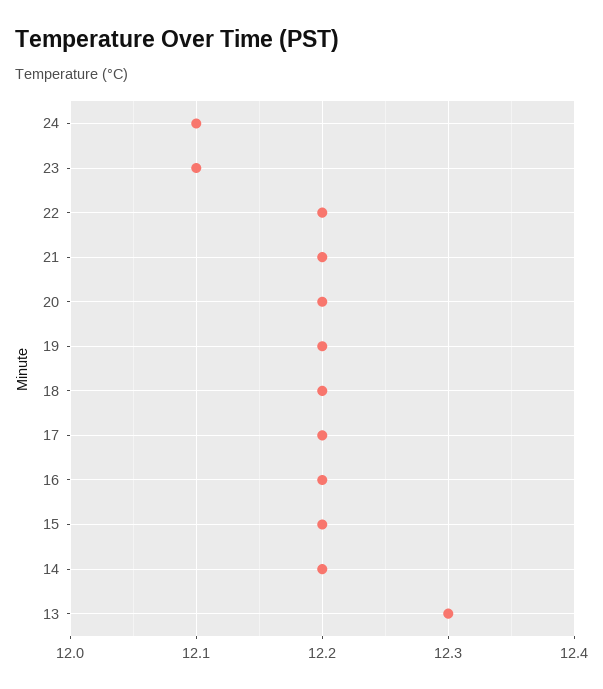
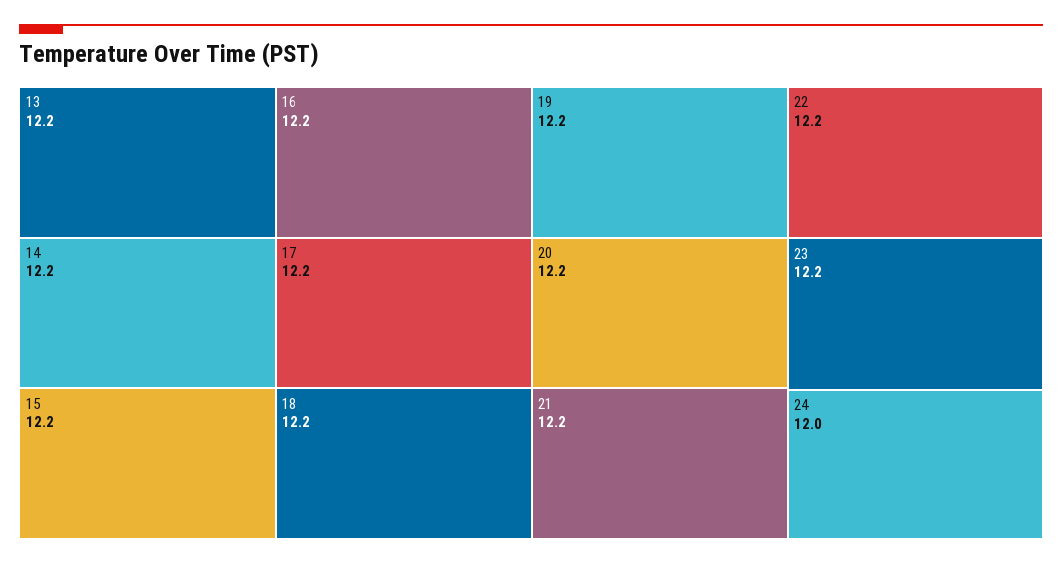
24: 12.1 -> 12
23: 12.1 -> 12.2
13: 12.3 -> 12.2

